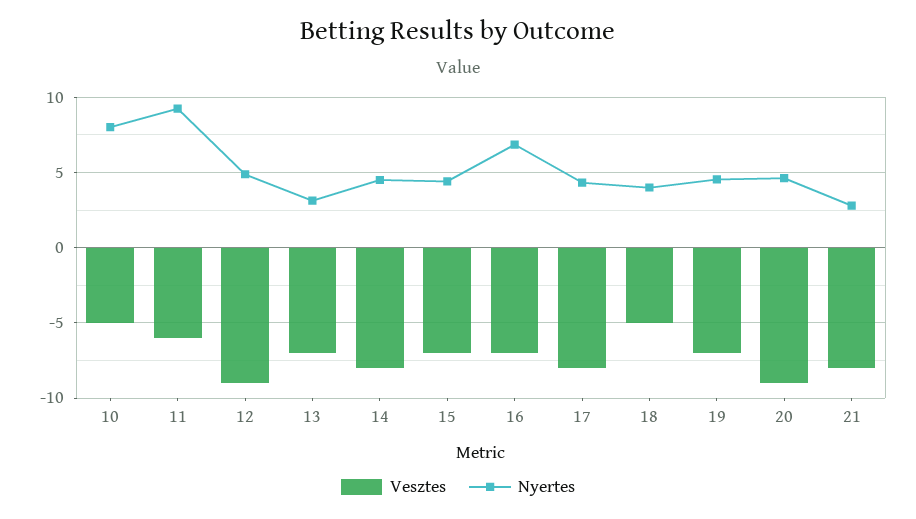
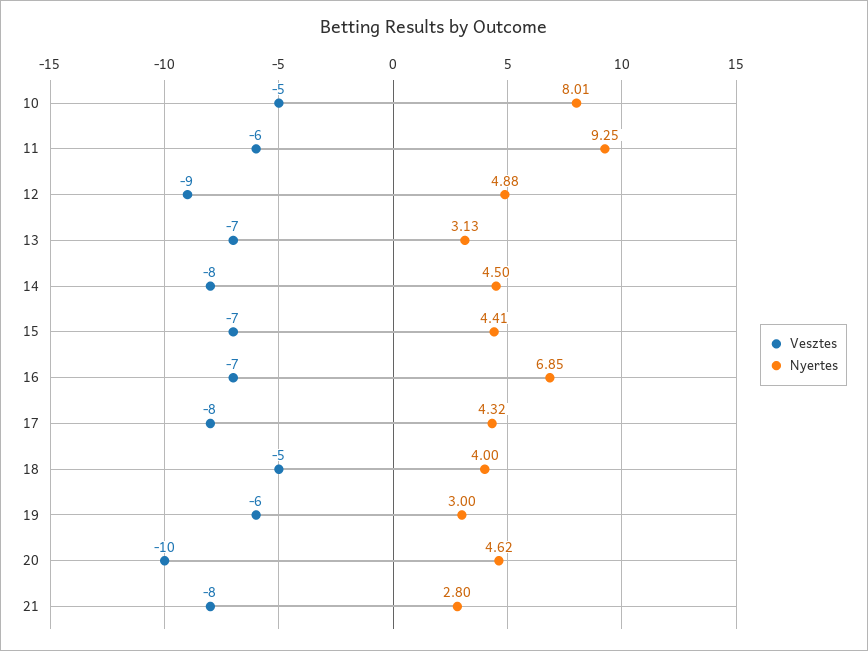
Vesztes, 19: -7 -> -6
Nyertes, 19: 4.5 -> 3
Vesztes, 20: -9 -> -10

